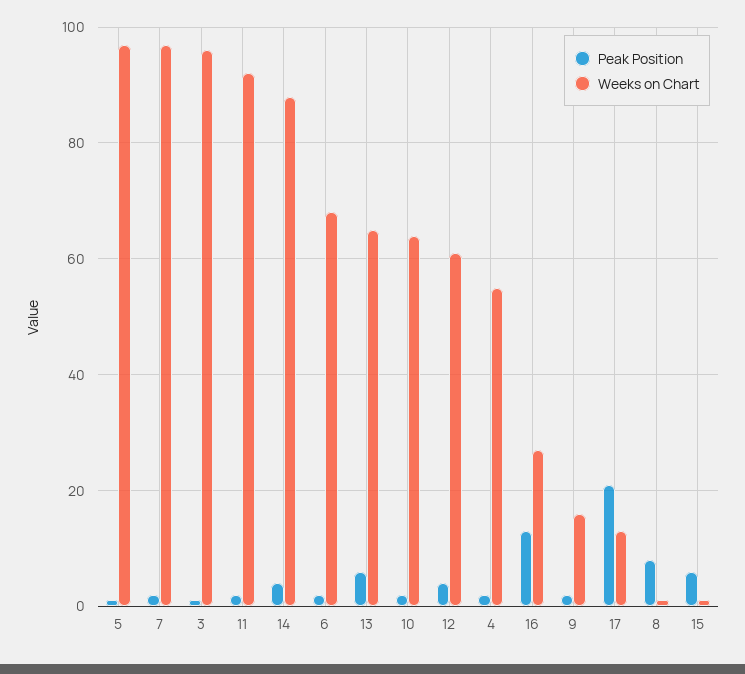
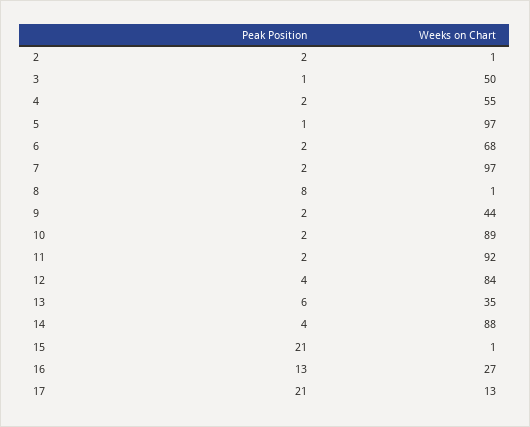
Weeks on Chart, 3: 95 -> 50
Weeks on Chart, 13: 65 -> 35
Weeks on Chart, 10: 65 -> 89
Weeks on Chart, 12: 60 -> 84
Weeks on Chart, 9: 15 -> 44
Peak Position, 15: 5 -> 21
Peak Position, 2: none -> 2
Weeks on Chart, 2: none -> 1

